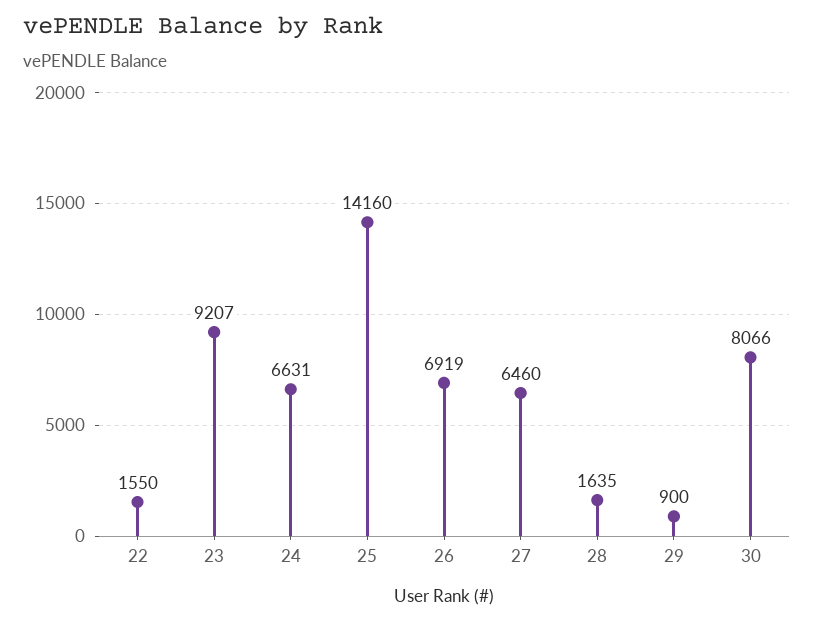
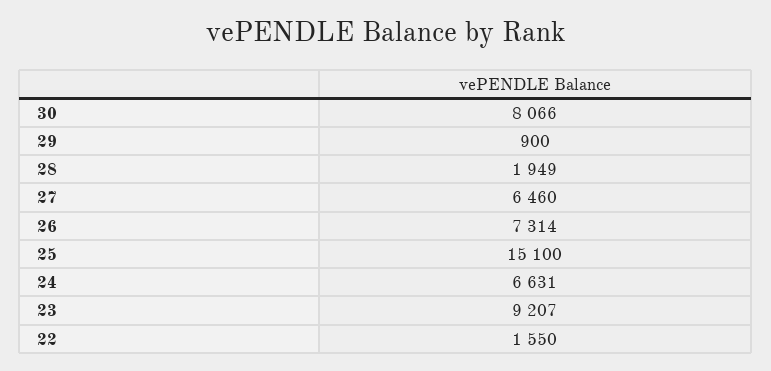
25: 14160 -> 15100
26: 6919 -> 7314
28: 1635 -> 1949

